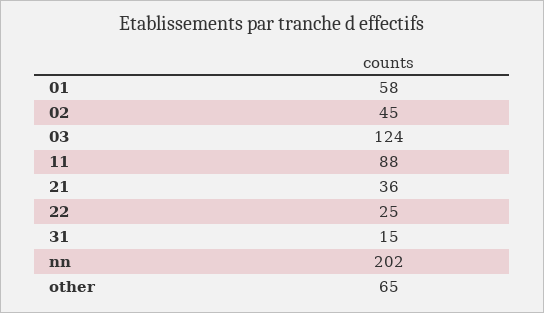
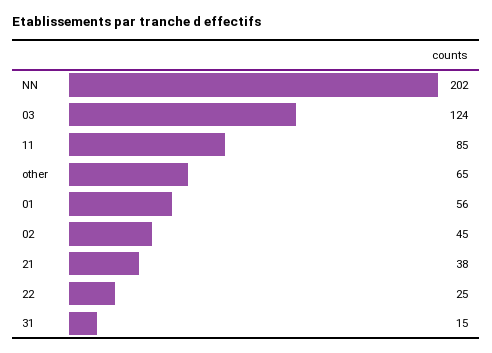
01: 58 -> 56
11: 88 -> 85
21: 36 -> 38

